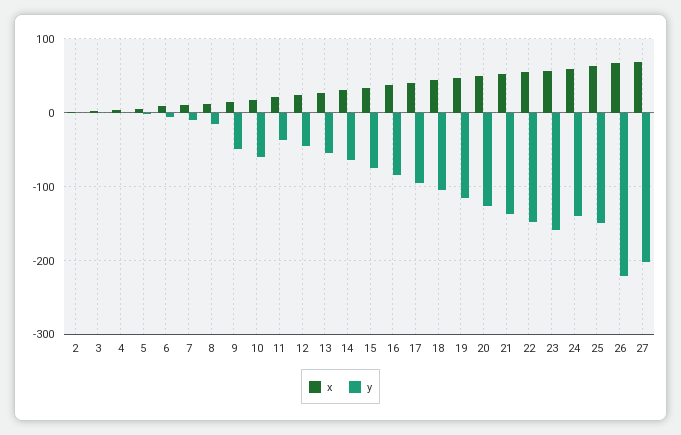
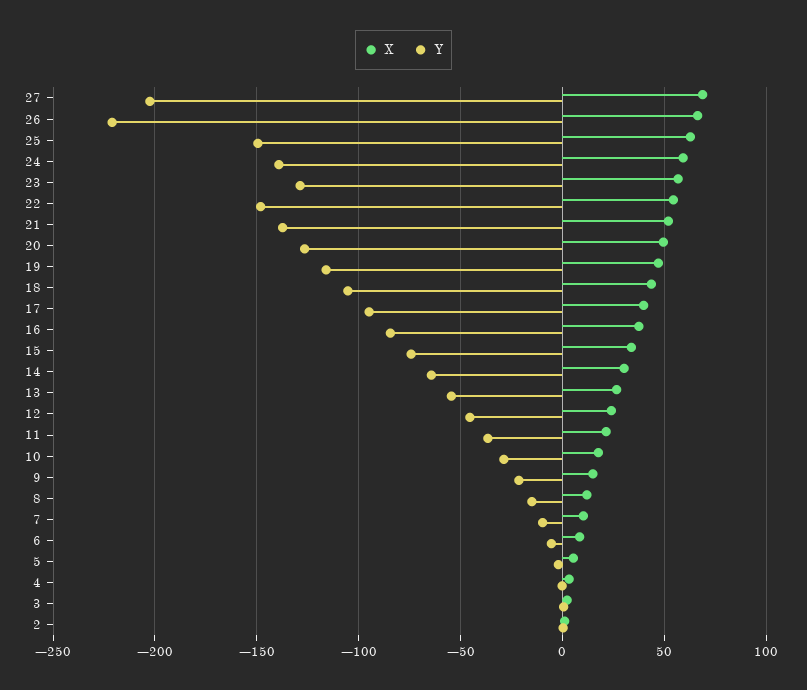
y, 9: -50 -> -20
y, 10: -60 -> -30
y, 23: -160 -> -130

